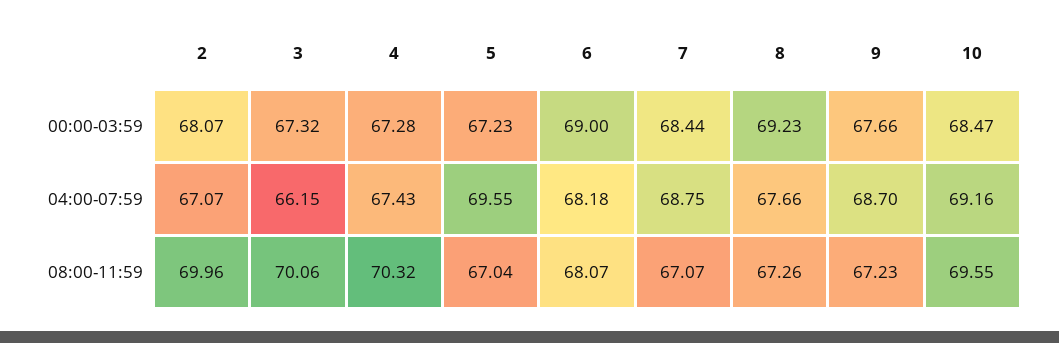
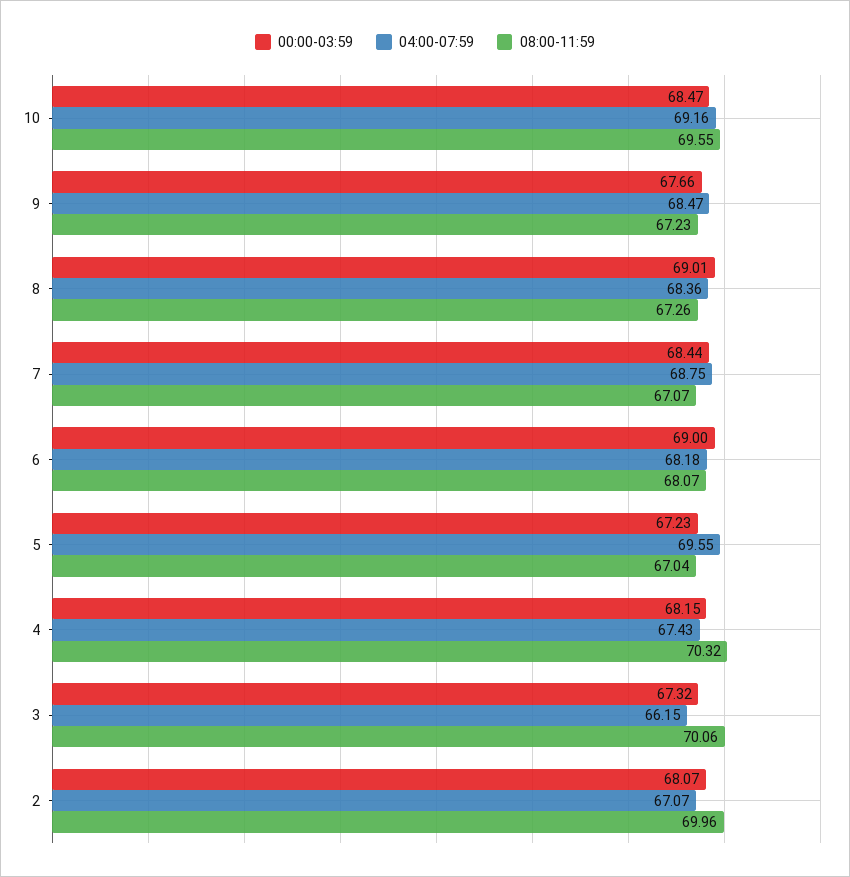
00:00-03:59, 4: 67.28 -> 68.15
00:00-03:59, 8: 69.23 -> 69.01
04:00-07:59, 8: 67.66 -> 68.36
04:00-07:59, 9: 68.7 -> 68.47

